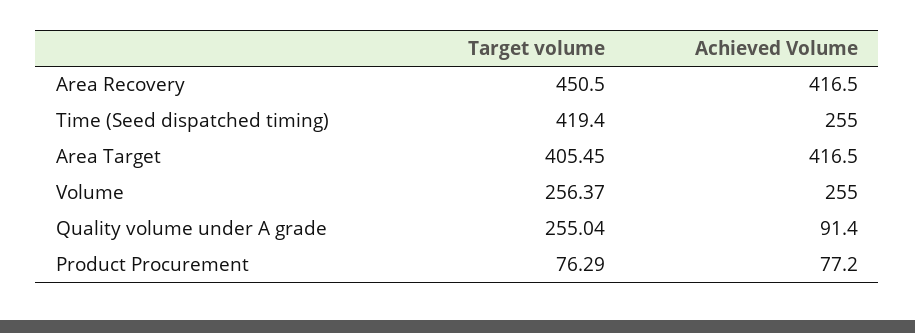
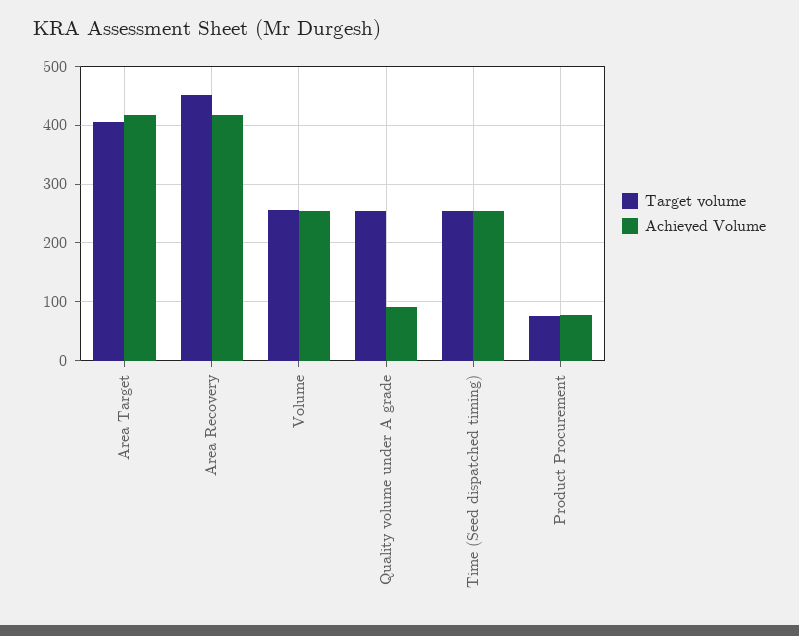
Target volume, Time (Seed dispatched timing): 419.4 -> 260

